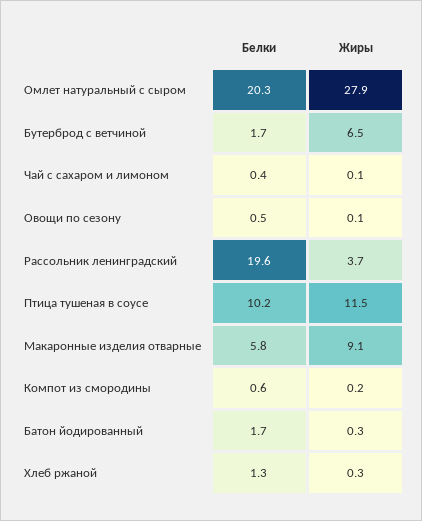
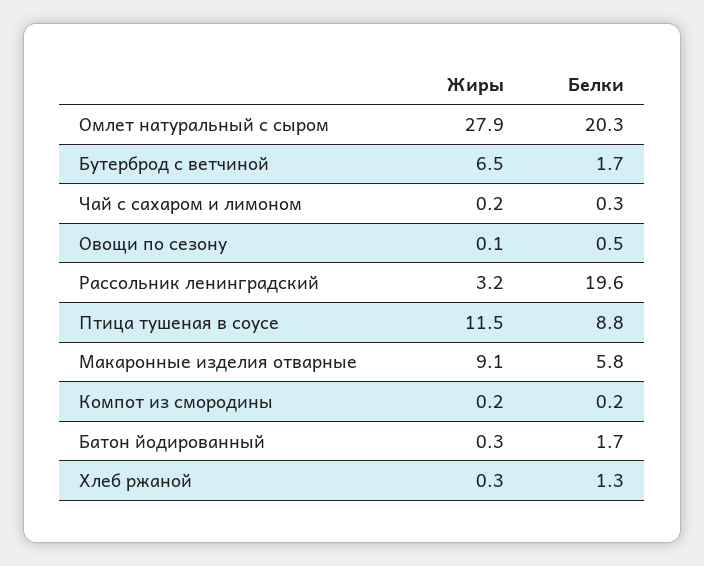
Белки, Чай с сахаром и лимоном: 0.4 -> 0.3
Жиры, Чай с сахаром и лимоном: 0.1 -> 0.2
Жиры, Рассольник ленинградский: 3.7 -> 3.2
Белки, Птица тушеная в соусе: 10.2 -> 8.8
Белки, Компот из смородины: 0.6 -> 0.2

